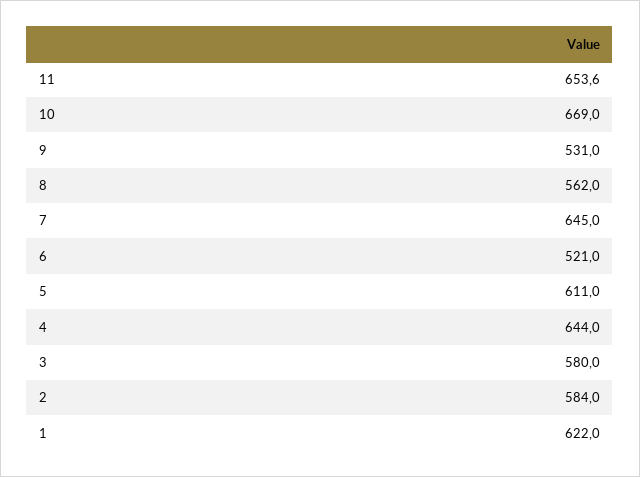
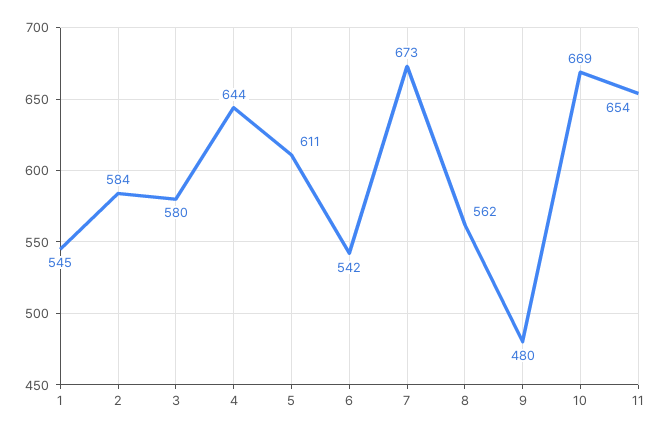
9: 531 -> 480
7: 645 -> 673
6: 521 -> 542
1: 622 -> 545

